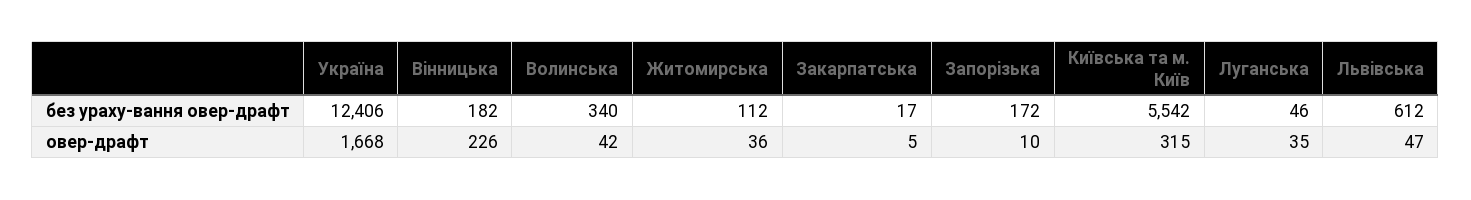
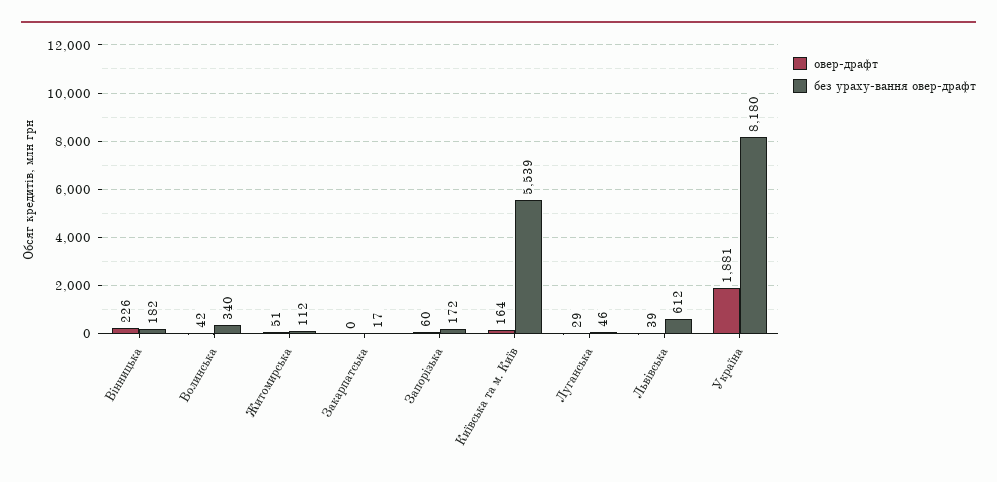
без ураху-вання овер-драфт, Україна: 12406 -> 8180
без ураху-вання овер-драфт, Київська та м. Київ: 5542 -> 5539
овер-драфт, Україна: 1668 -> 1881
овер-драфт, Житомирська: 36 -> 51
овер-драфт, Закарпатська: 5 -> 0
овер-драфт, Запорiзька: 10 -> 60
овер-драфт, Київська та м. Київ: 315 -> 164
овер-драфт, Луганська: 35 -> 29
овер-драфт, Львiвська: 47 -> 39

